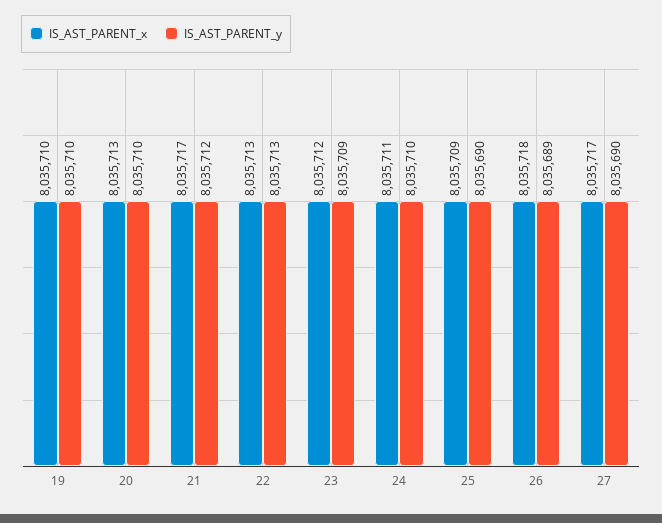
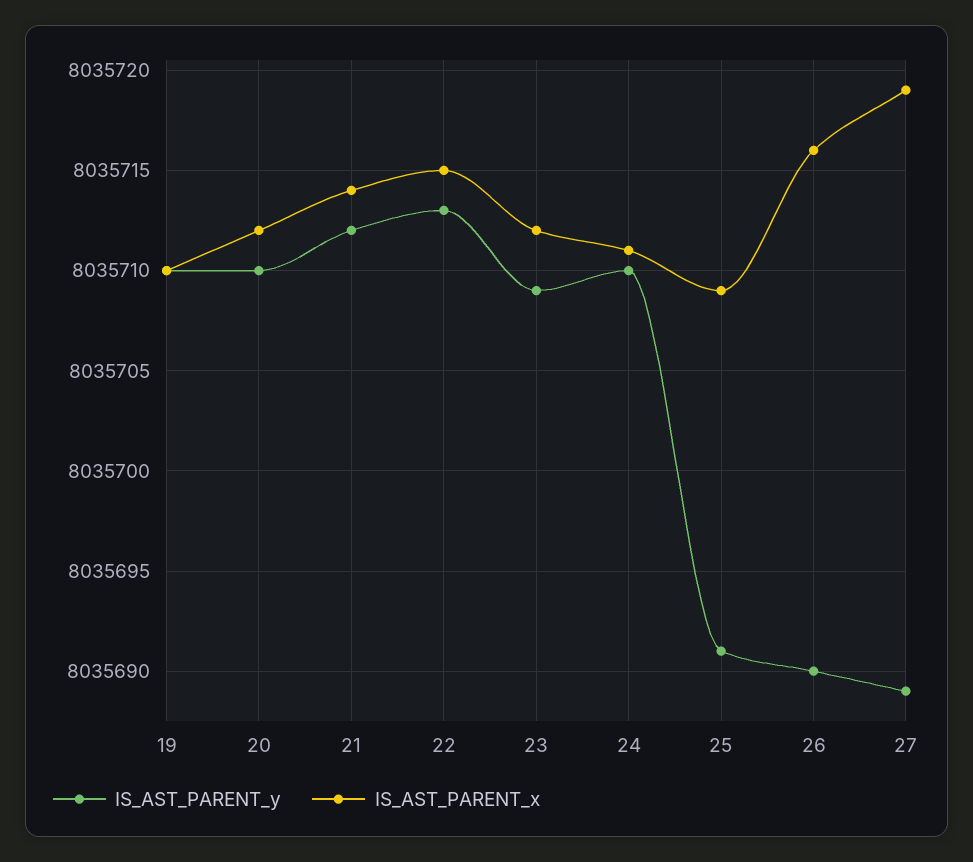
IS_AST_PARENT_x, 20: 8035713 -> 8035712
IS_AST_PARENT_x, 21: 8035717 -> 8035714
IS_AST_PARENT_x, 22: 8035713 -> 8035715
IS_AST_PARENT_y, 25: 8035690 -> 8035691
IS_AST_PARENT_x, 26: 8035718 -> 8035716
IS_AST_PARENT_y, 26: 8035689 -> 8035690
IS_AST_PARENT_x, 27: 8035717 -> 8035719
IS_AST_PARENT_y, 27: 8035690 -> 8035689

